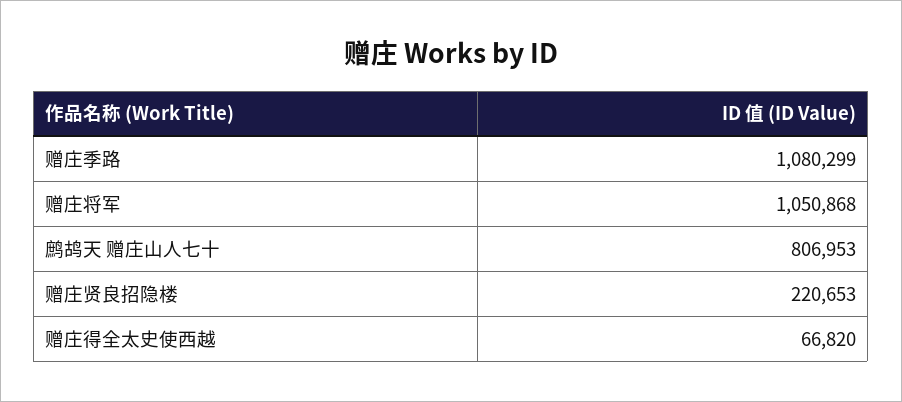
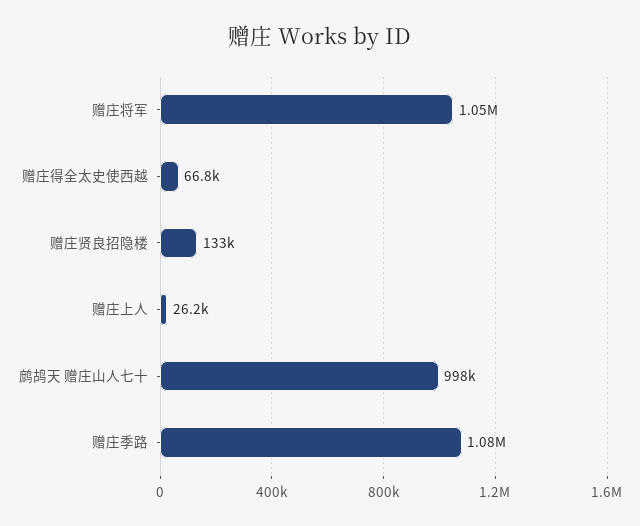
鹧鸪天 赠庄山人七十: 806953 -> 998000
赠庄贤良招隐楼: 220653 -> 133000
赠庄上人: none -> 26200

